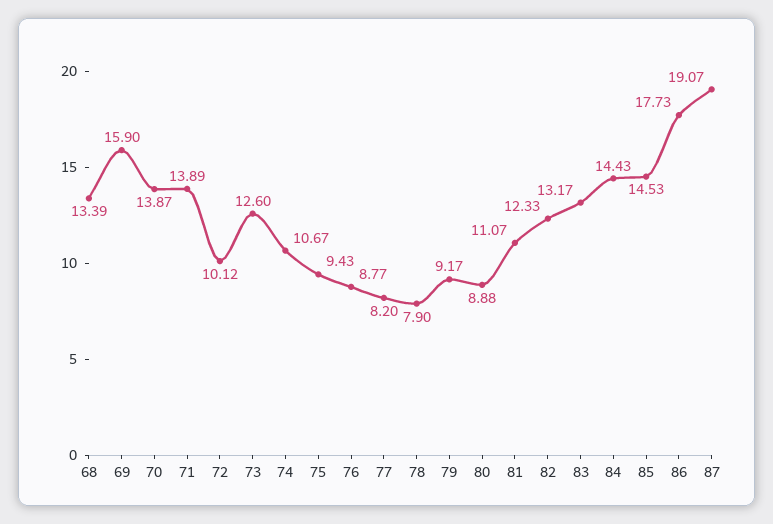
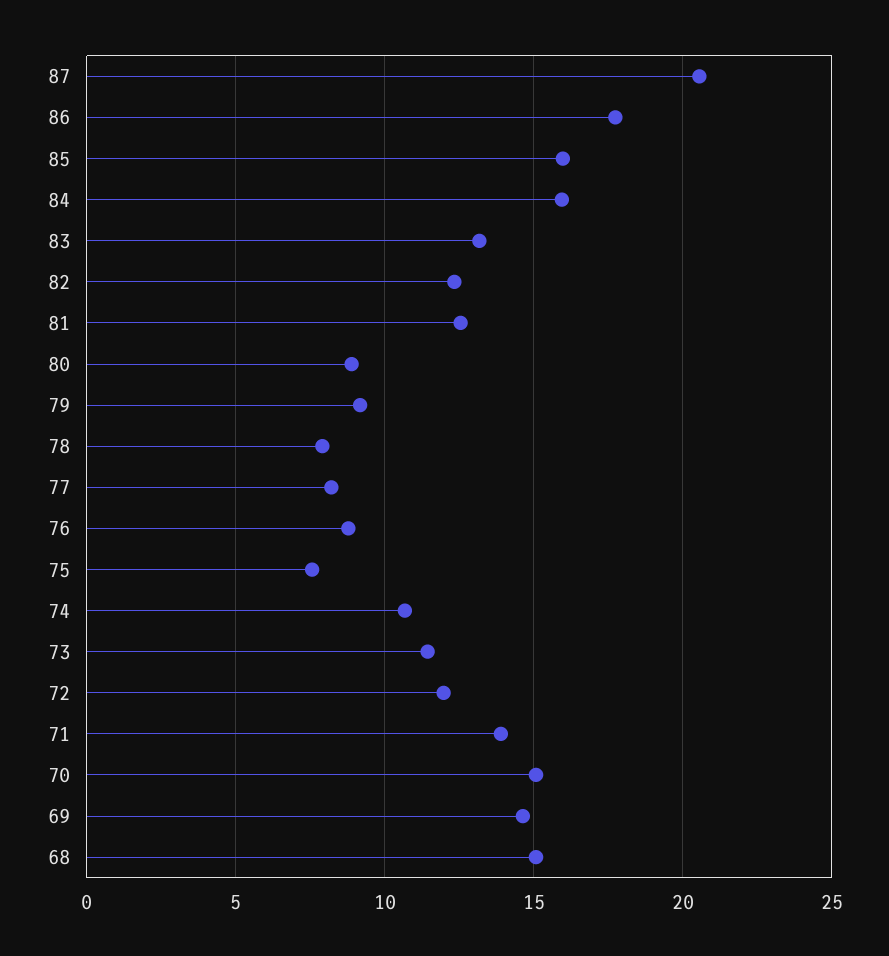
68: 13.39 -> 15
69: 15.9 -> 14.5
70: 13.87 -> 15
72: 10.12 -> 12
73: 12.6 -> 11.5
75: 9.43 -> 7.5
81: 11.07 -> 12.5
84: 14.43 -> 16
85: 14.53 -> 16
87: 19.07 -> 20.5

